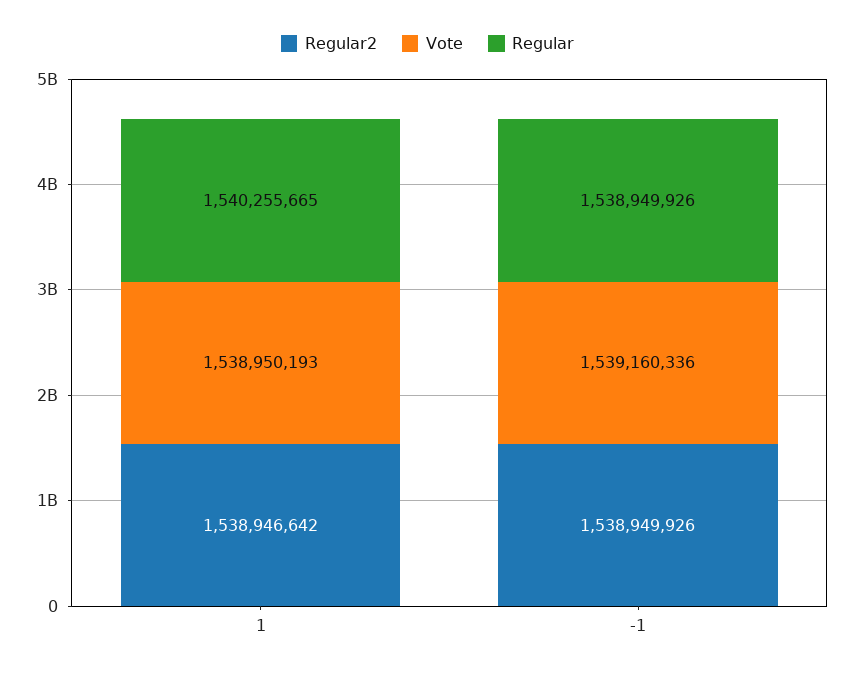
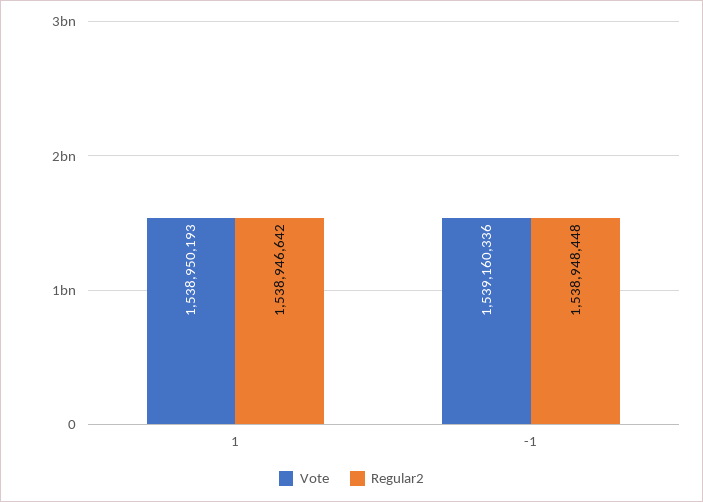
Regular, 1: 1540255665 -> none
Regular2, -1: 1538949926 -> 1538948448
Regular, -1: 1538949926 -> none

